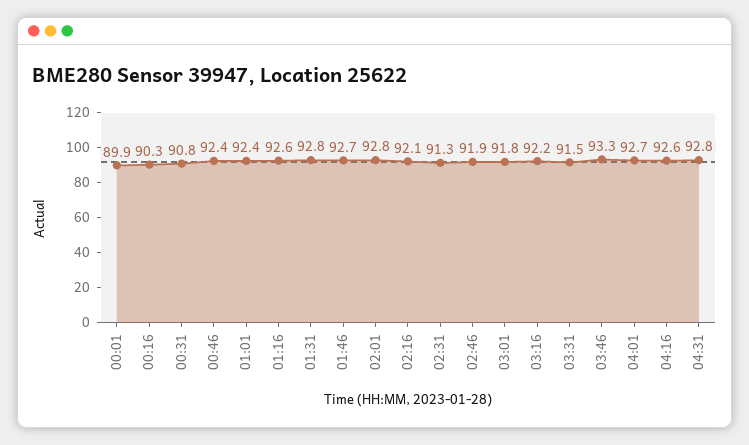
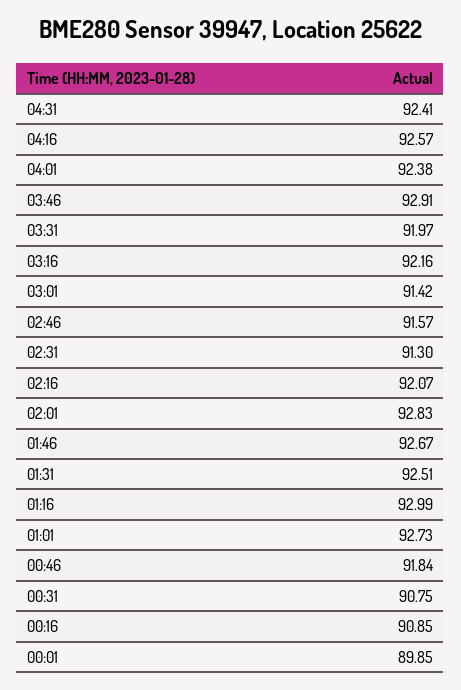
00:16: 90.3 -> 90.85
00:46: 92.4 -> 91.84
01:01: 92.4 -> 92.73
01:16: 92.6 -> 92.99
01:31: 92.8 -> 92.51
02:46: 91.9 -> 91.57
03:01: 91.8 -> 91.42
03:31: 91.5 -> 91.97
03:46: 93.3 -> 92.91
04:01: 92.7 -> 92.38
04:31: 92.8 -> 92.41

